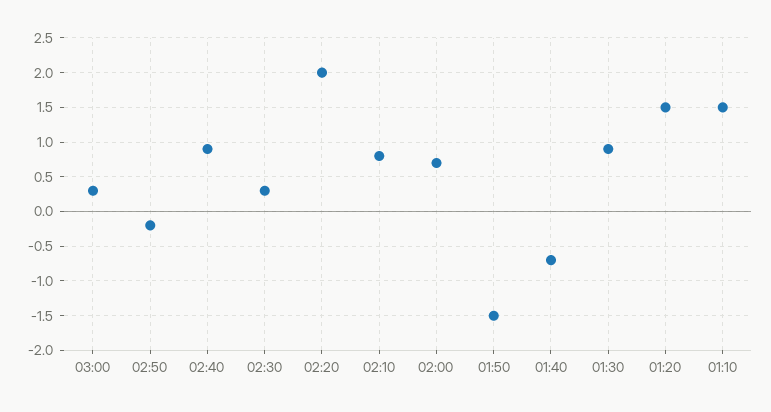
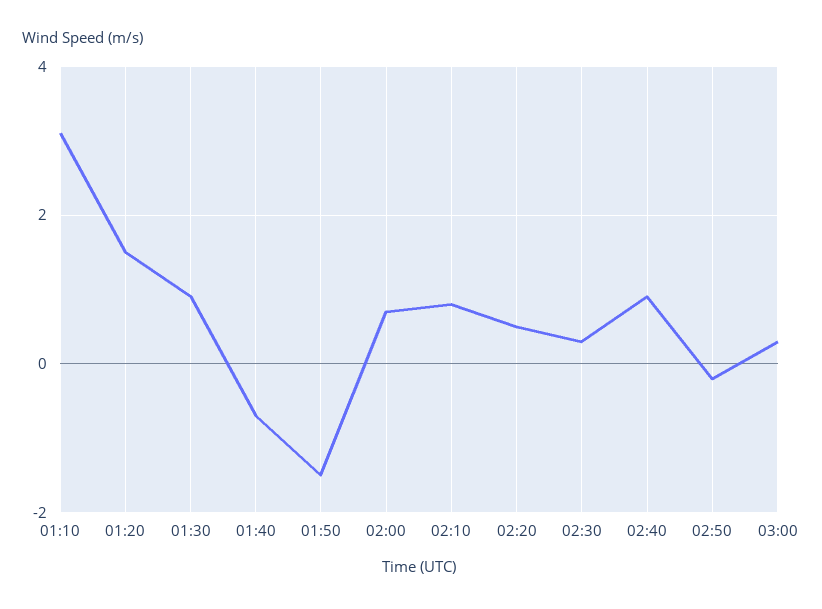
02:20: 2 -> 0.5
01:10: 1.5 -> 3

